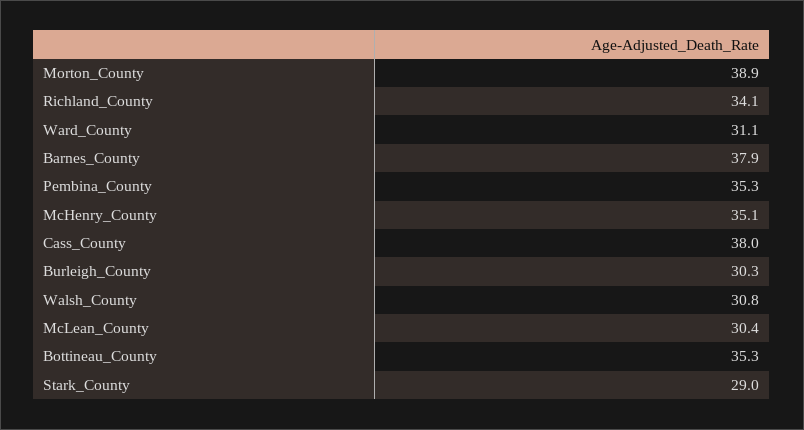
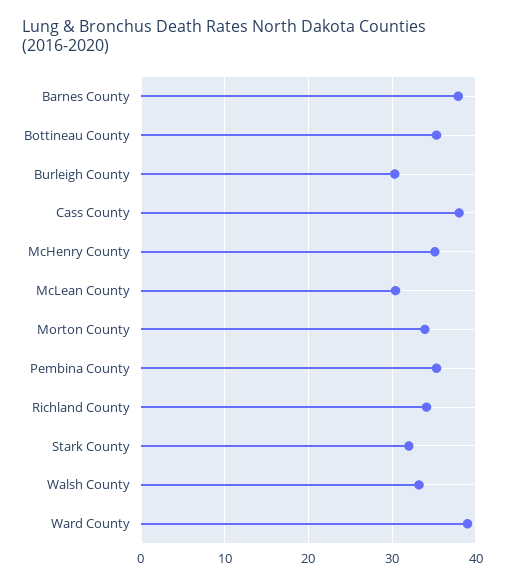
Morton_County: 38.9 -> 34
Ward_County: 31.1 -> 39
Walsh_County: 30.8 -> 33
Stark_County: 29 -> 32

